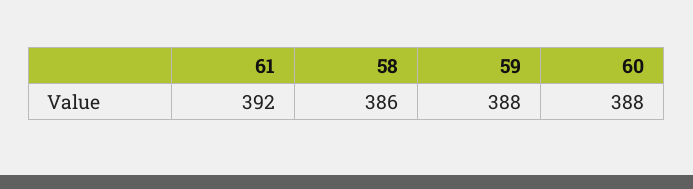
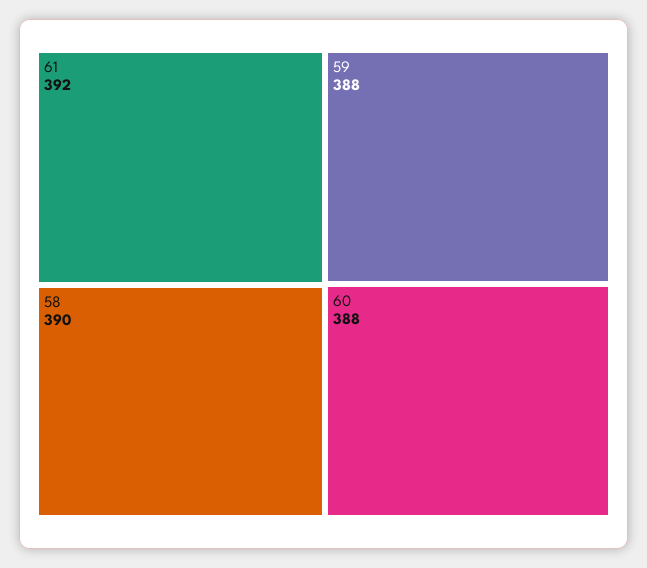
58: 386 -> 390

